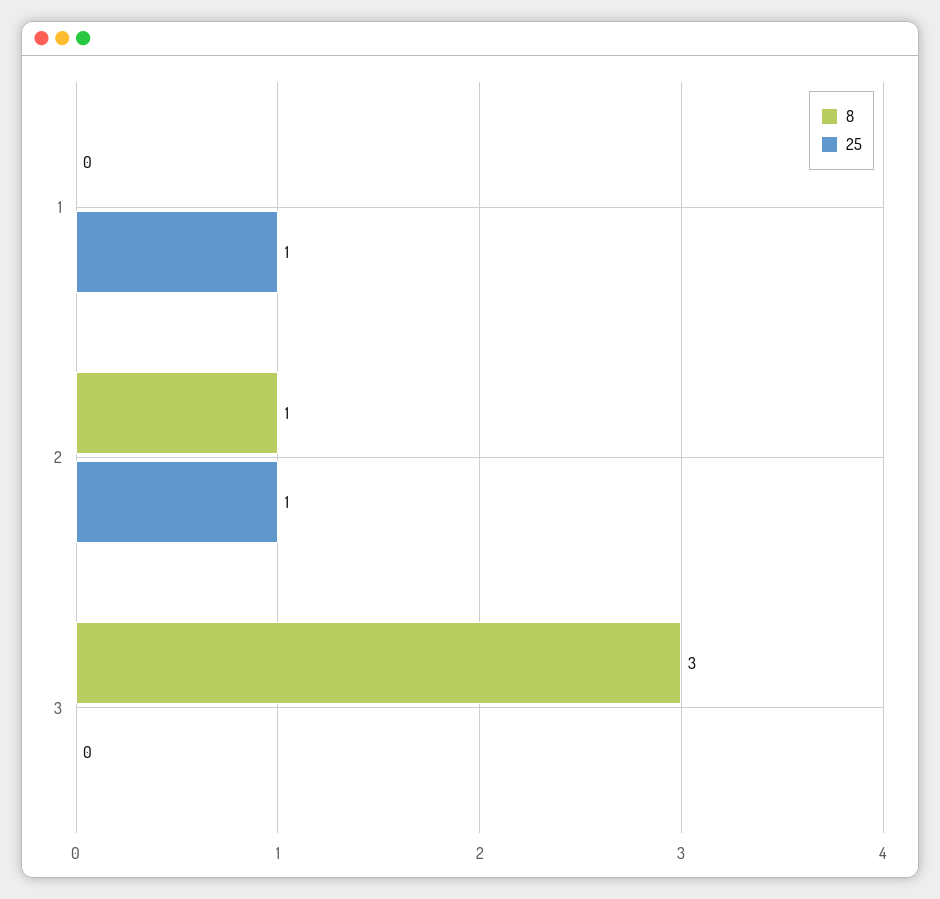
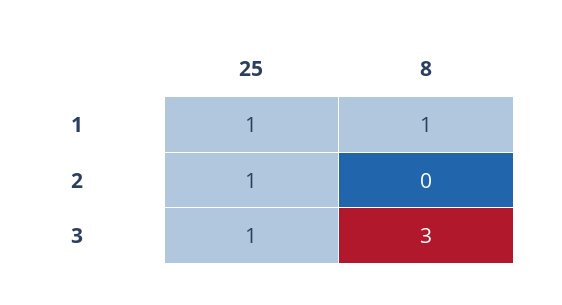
8, 1: 0 -> 1
8, 2: 1 -> 0
25, 3: 0 -> 1

